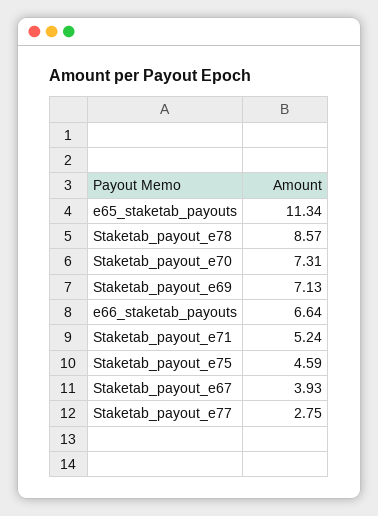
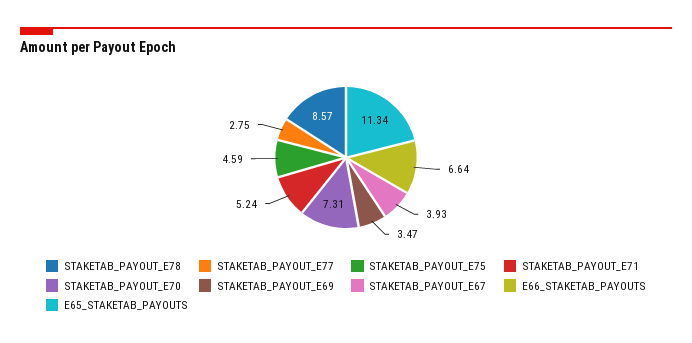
Staketab_payout_e69: 7.13 -> 3.47

